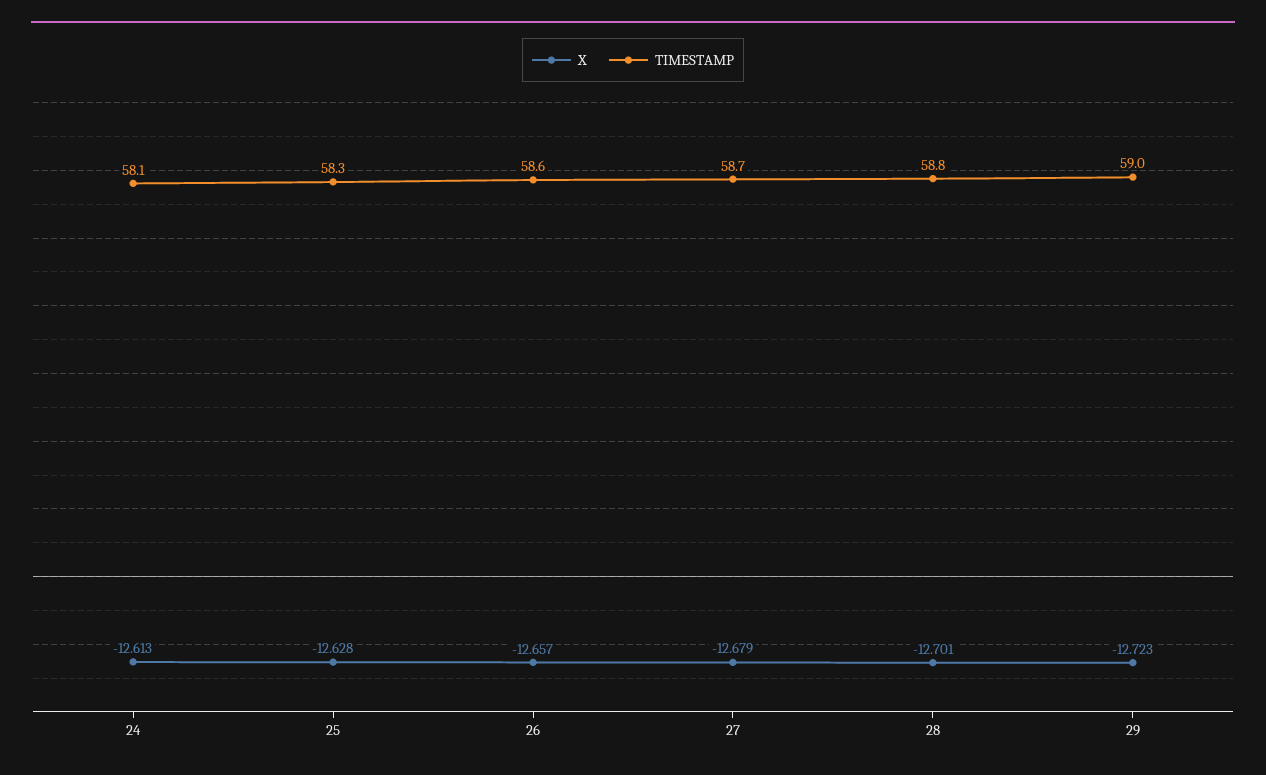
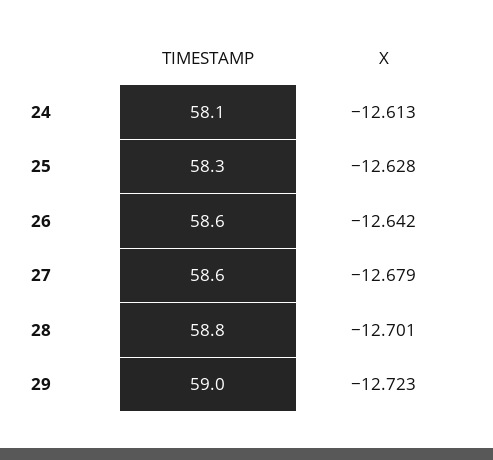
X, 26: -12.657 -> -12.642
TIMESTAMP, 27: 58.7 -> 58.6

